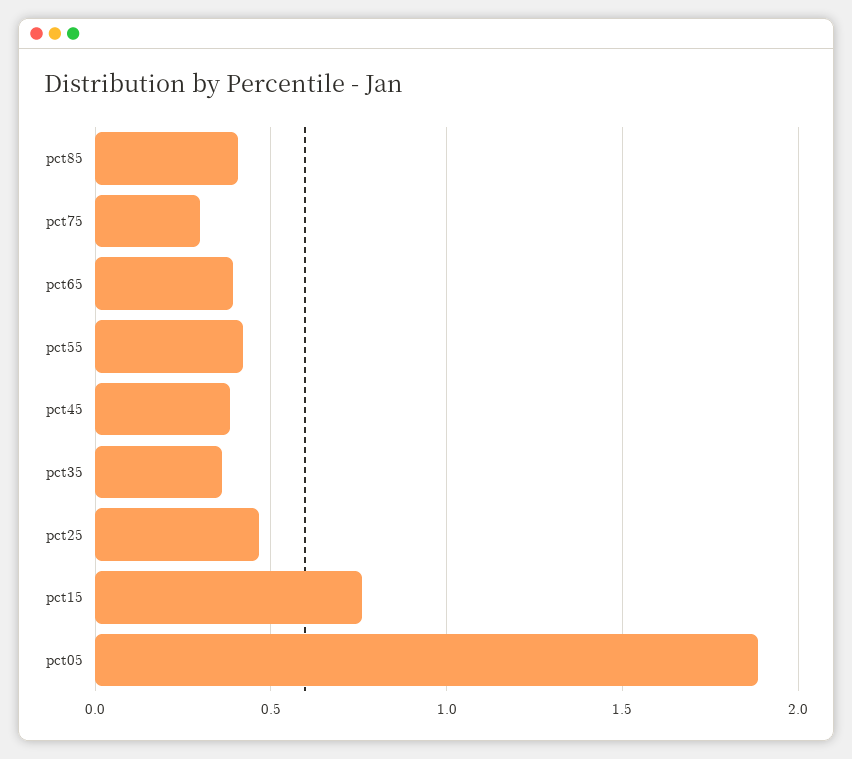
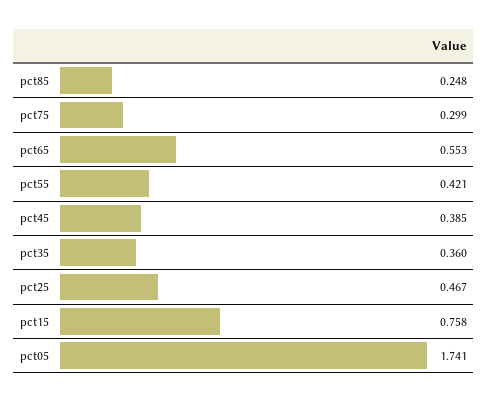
pct85: 0.4 -> 0.248
pct65: 0.4 -> 0.553
pct05: 1.9 -> 1.741

